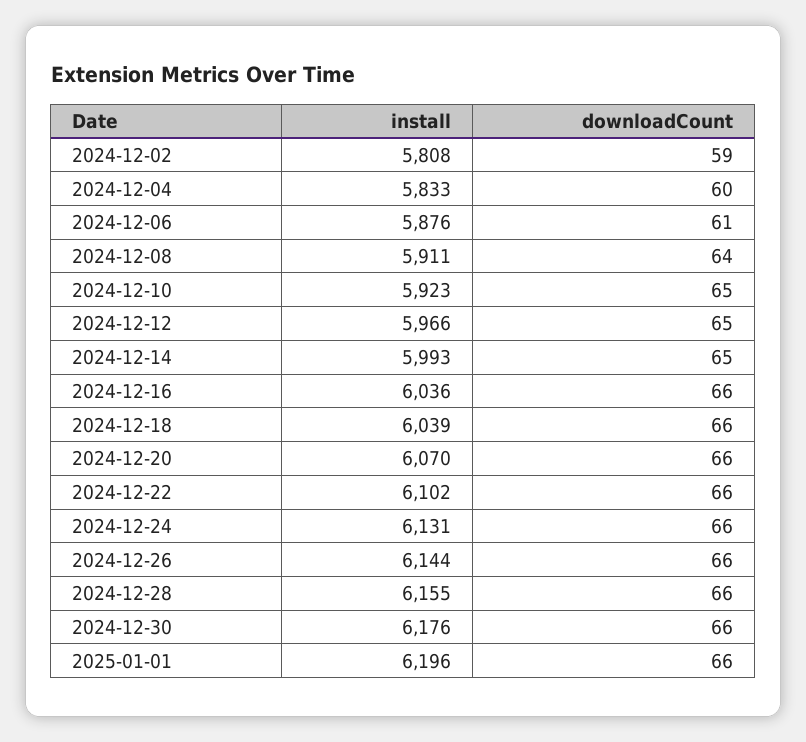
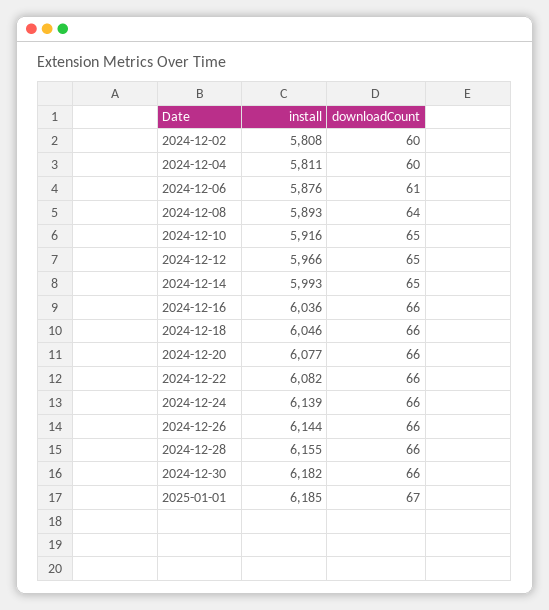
downloadCount, 2024-12-02: 59 -> 60
install, 2024-12-04: 5833 -> 5811
install, 2024-12-08: 5911 -> 5893
install, 2024-12-10: 5923 -> 5916
install, 2024-12-18: 6039 -> 6046
install, 2024-12-20: 6070 -> 6077
install, 2024-12-22: 6102 -> 6082
install, 2024-12-24: 6131 -> 6139
install, 2024-12-30: 6176 -> 6182
install, 2025-01-01: 6196 -> 6185
downloadCount, 2025-01-01: 66 -> 67

